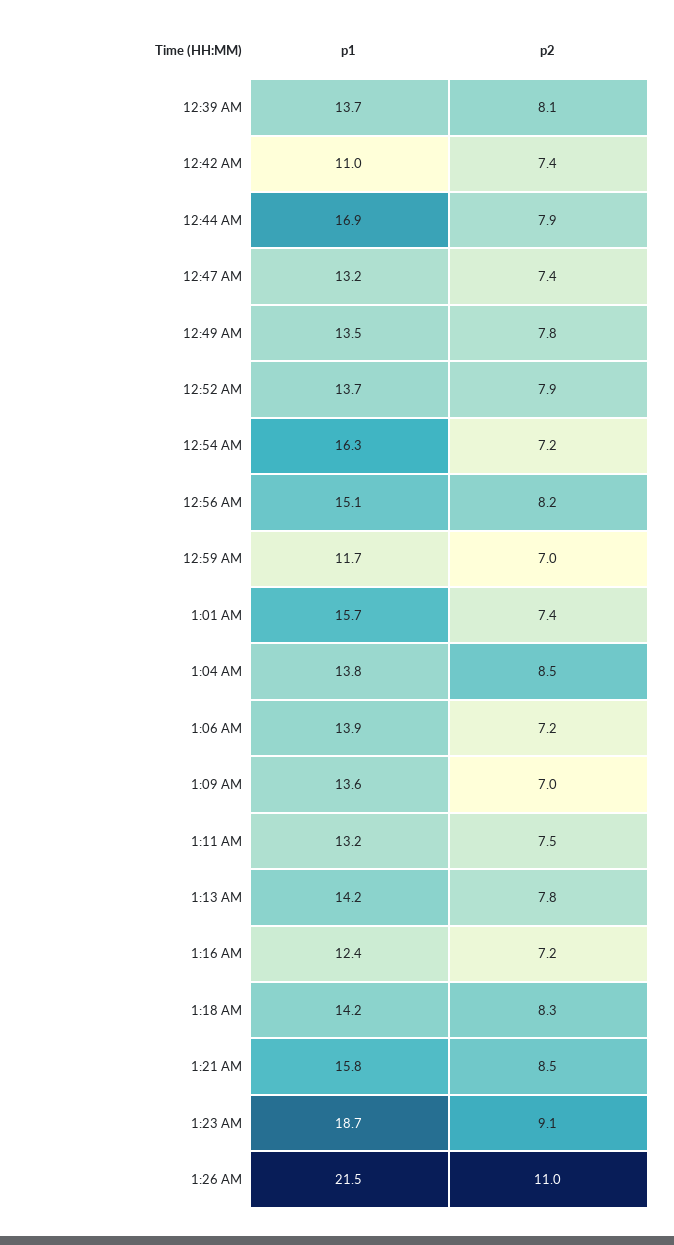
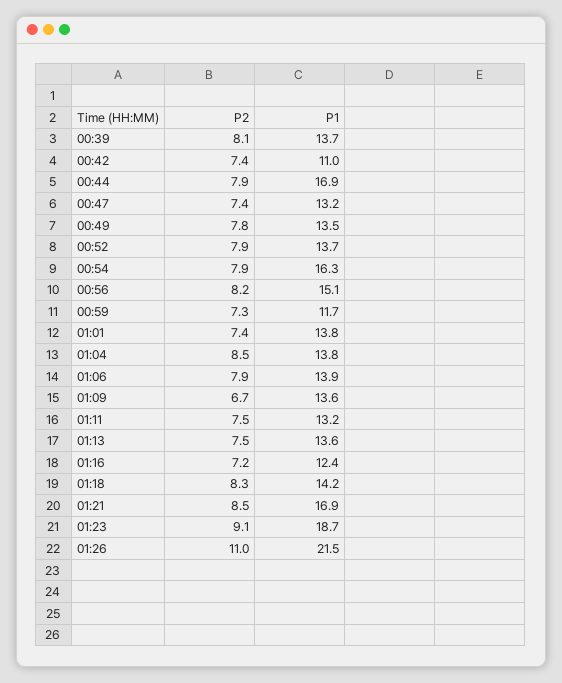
p2, 12:54 AM: 7.2 -> 7.9
p2, 12:59 AM: 7 -> 7.3
p1, 1:01 AM: 15.7 -> 13.8
p2, 1:06 AM: 7.2 -> 7.9
p2, 1:09 AM: 7 -> 6.7
p1, 1:13 AM: 14.2 -> 13.6
p2, 1:13 AM: 7.8 -> 7.5
p1, 1:21 AM: 15.8 -> 16.9

